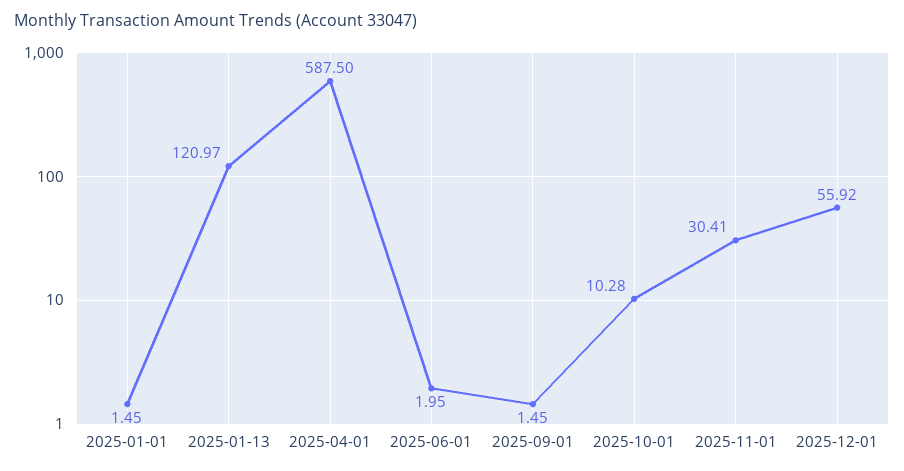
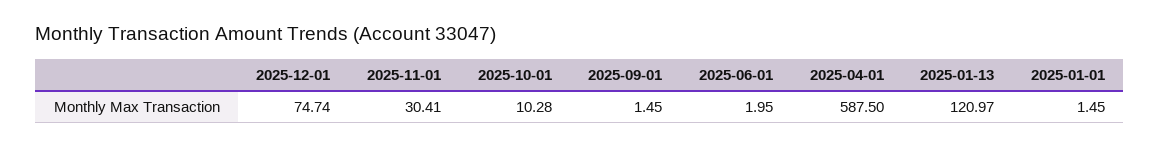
2025-12-01: 55.92 -> 74.74

